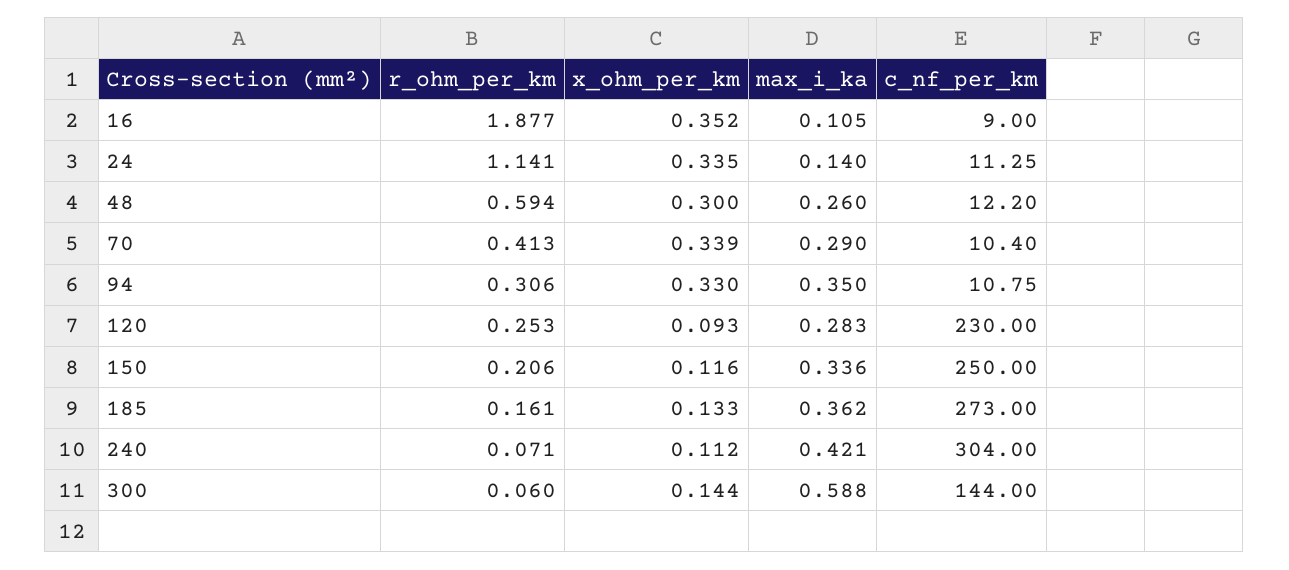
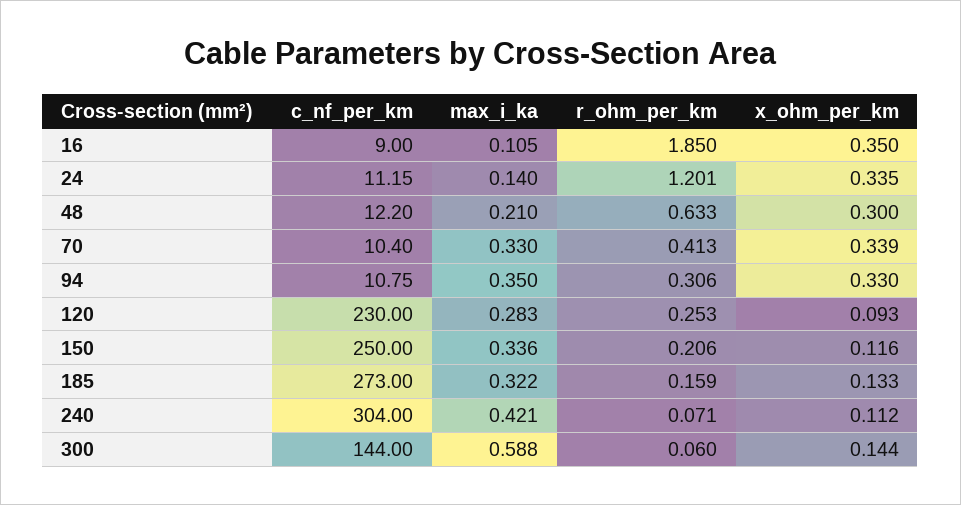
r_ohm_per_km, 16: 1.877 -> 1.85
x_ohm_per_km, 16: 0.352 -> 0.35
r_ohm_per_km, 24: 1.141 -> 1.201
c_nf_per_km, 24: 11.25 -> 11.15
r_ohm_per_km, 48: 0.594 -> 0.633
max_i_ka, 48: 0.26 -> 0.21
max_i_ka, 70: 0.29 -> 0.33
r_ohm_per_km, 185: 0.161 -> 0.159
max_i_ka, 185: 0.362 -> 0.322

